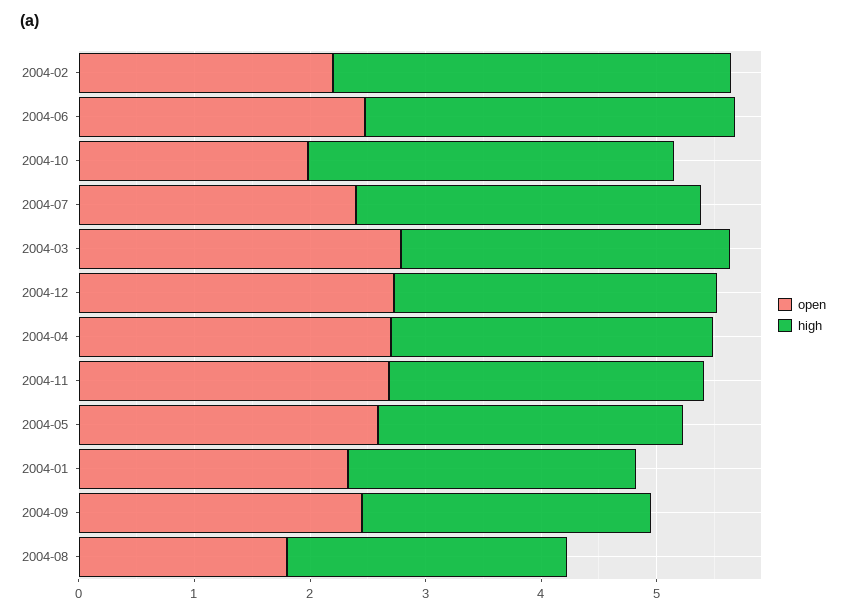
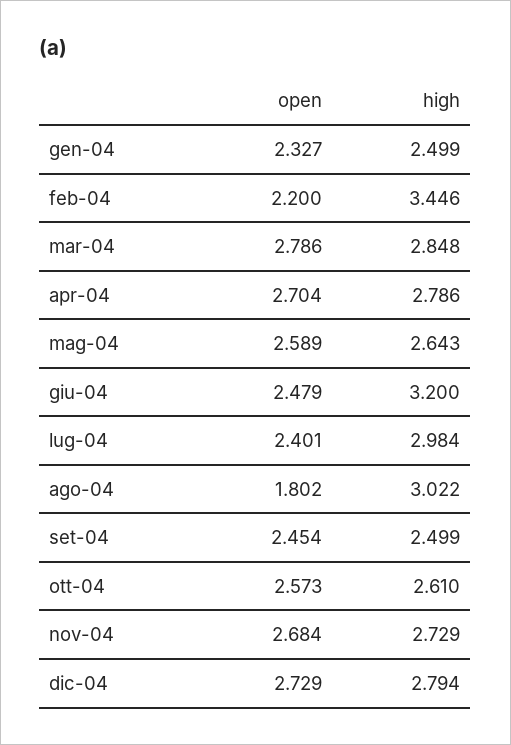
open, 2004-10: 2 -> 2.573
high, 2004-10: 3.2 -> 2.61
high, 2004-08: 2.4 -> 3.022

